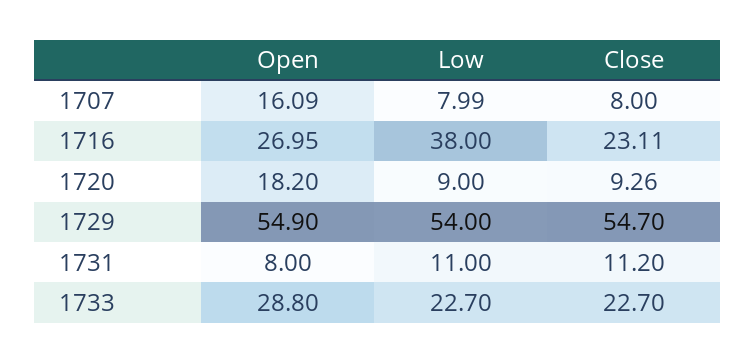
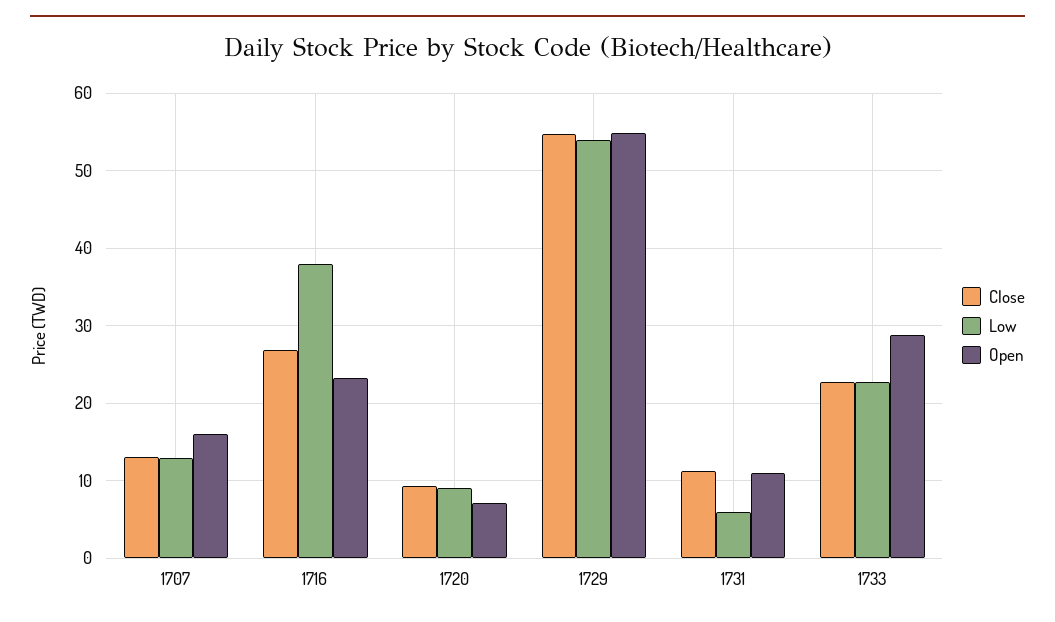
Low, 1707: 7.99 -> 13
Close, 1707: 8 -> 13
Open, 1716: 26.95 -> 23
Close, 1716: 23.11 -> 27
Open, 1720: 18.2 -> 7
Open, 1731: 8 -> 11
Low, 1731: 11 -> 6

